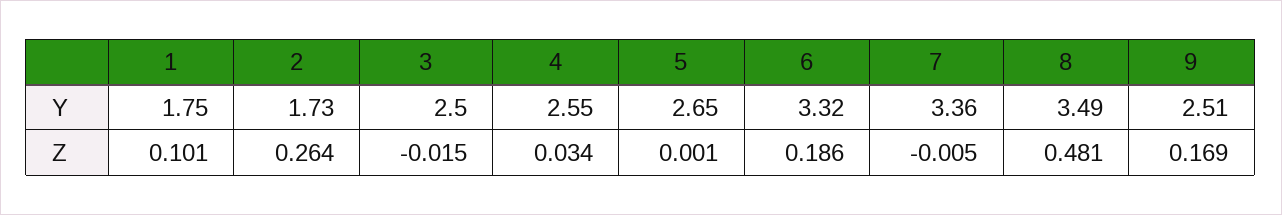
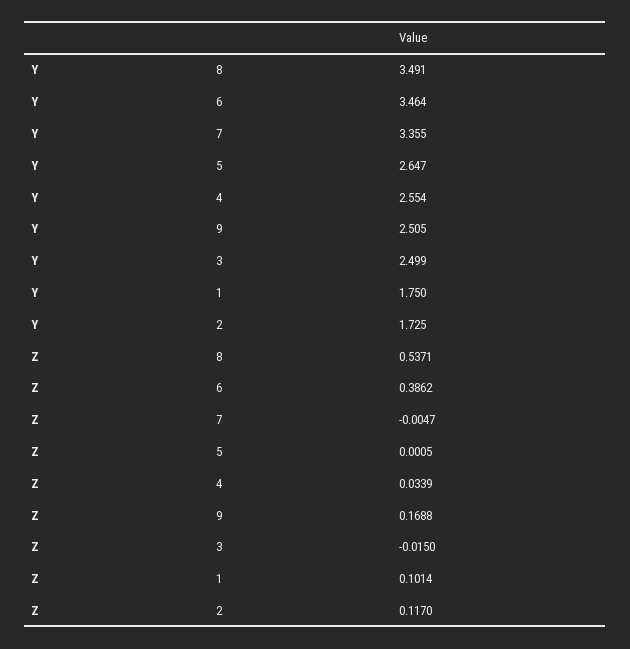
6, Y: 3.32 -> 3.464
2, Z: 0.264 -> 0.117
6, Z: 0.186 -> 0.3862
8, Z: 0.481 -> 0.5371

